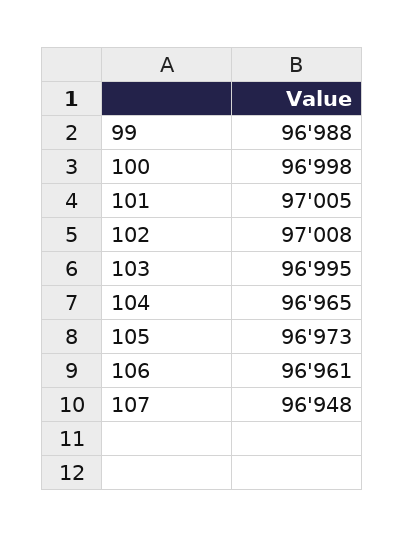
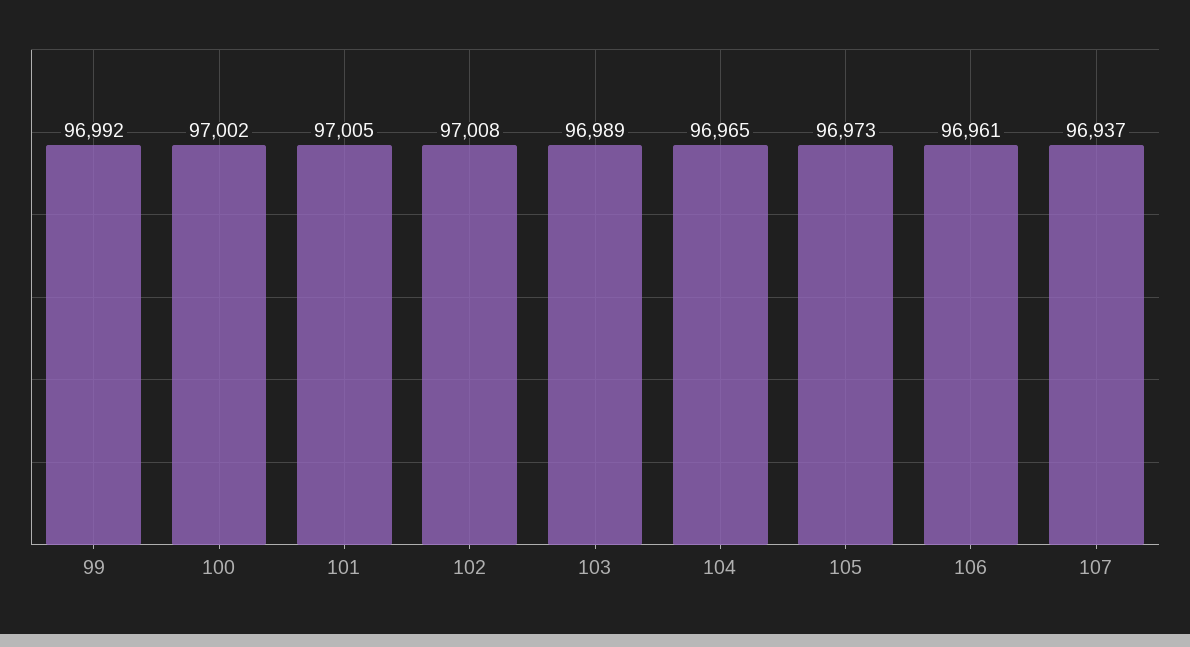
99: 96988 -> 96992
100: 96998 -> 97002
103: 96995 -> 96989
107: 96948 -> 96937

